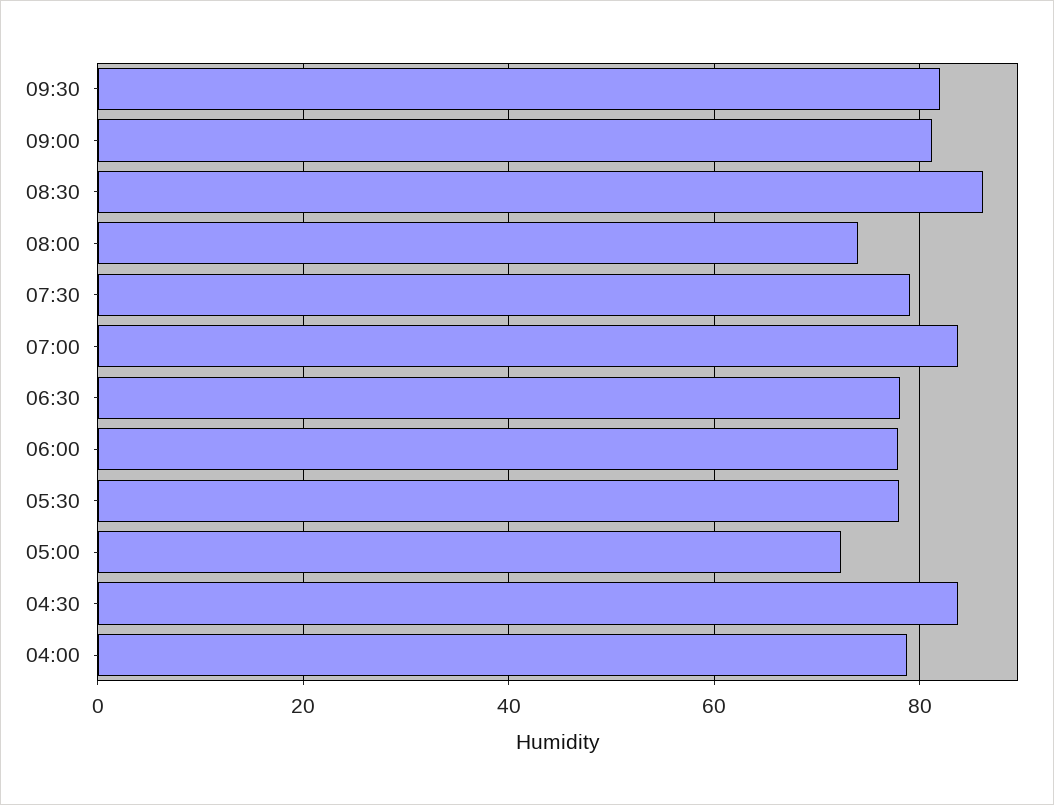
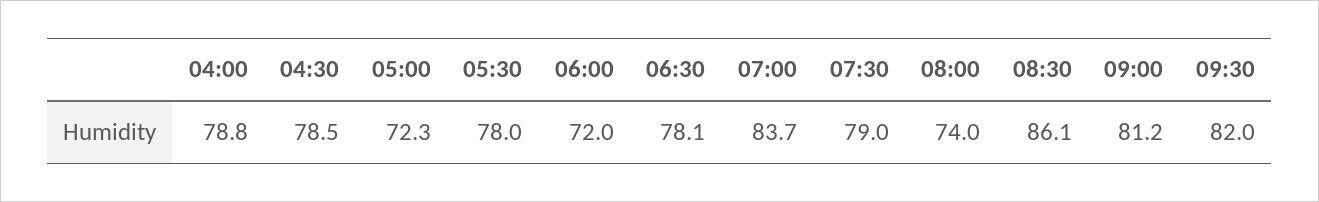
06:00: 78 -> 72
04:30: 84 -> 78.5

